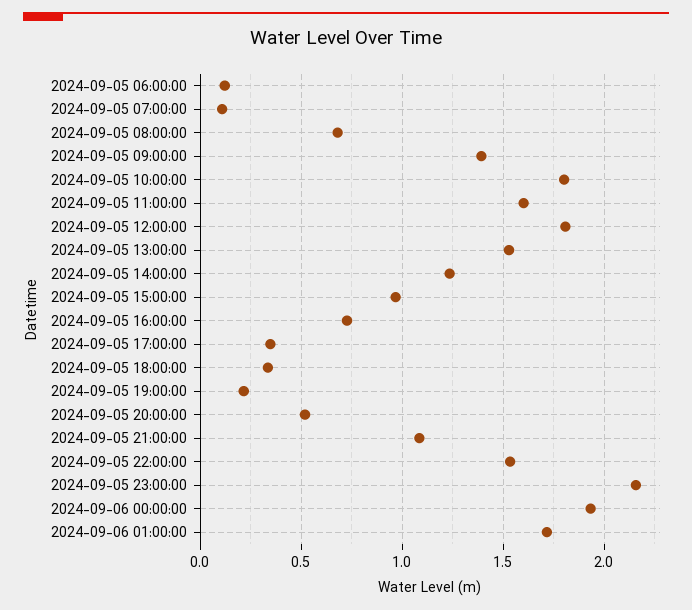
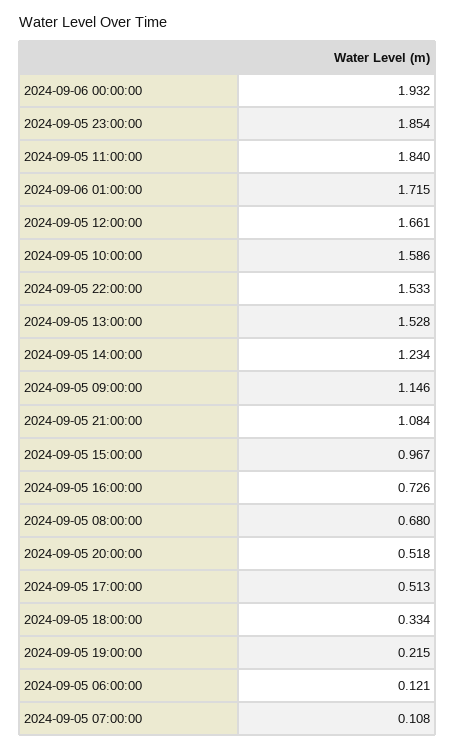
2024-09-05 09:00:00: 1.4 -> 1.146
2024-09-05 10:00:00: 1.8 -> 1.586
2024-09-05 11:00:00: 1.6 -> 1.84
2024-09-05 12:00:00: 1.8 -> 1.661
2024-09-05 17:00:00: 0.35 -> 0.513
2024-09-05 23:00:00: 2.15 -> 1.854

